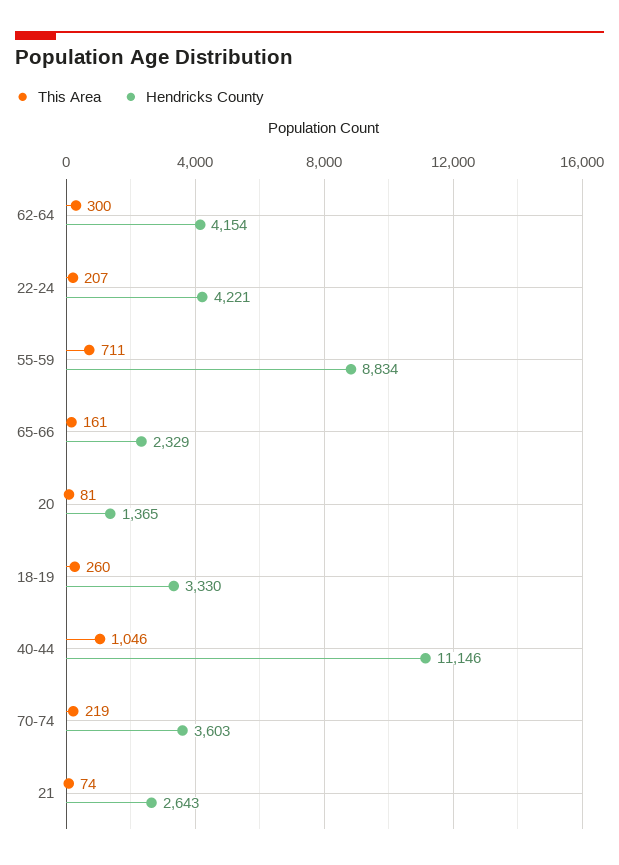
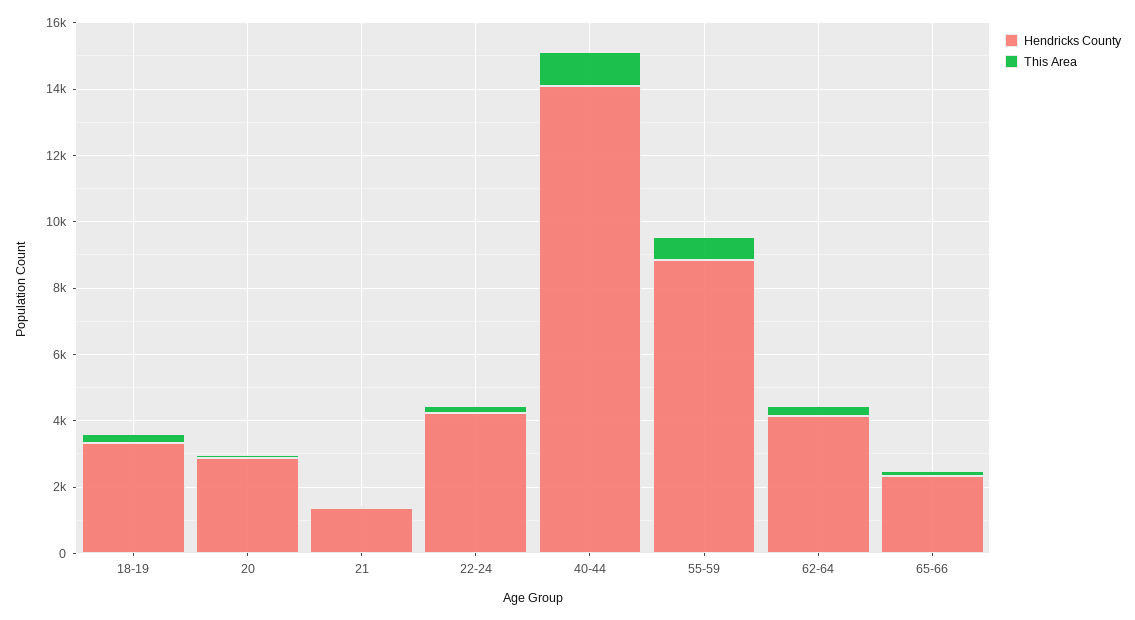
Hendricks County, 20: 1365 -> 3000
Hendricks County, 40-44: 11146 -> 14000
This Area, 70-74: 219 -> none
Hendricks County, 70-74: 3603 -> none
Hendricks County, 21: 2643 -> 1500

